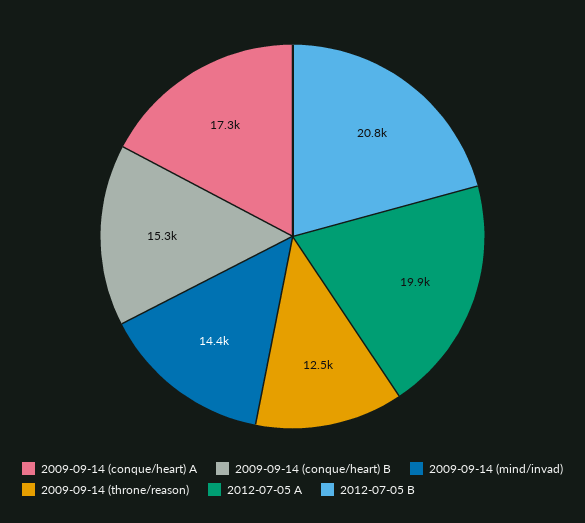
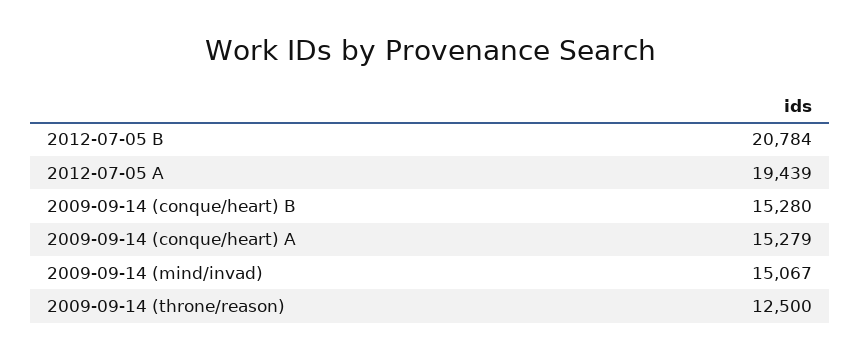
2009-09-14 (conque/heart) A: 17300 -> 15279
2009-09-14 (mind/invad): 14400 -> 15067
2012-07-05 A: 19900 -> 19439

